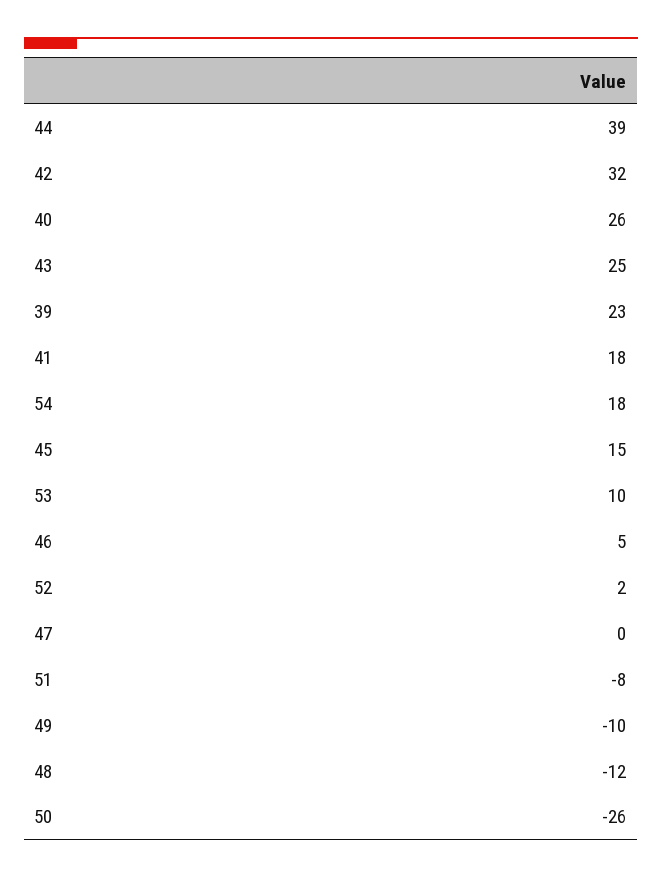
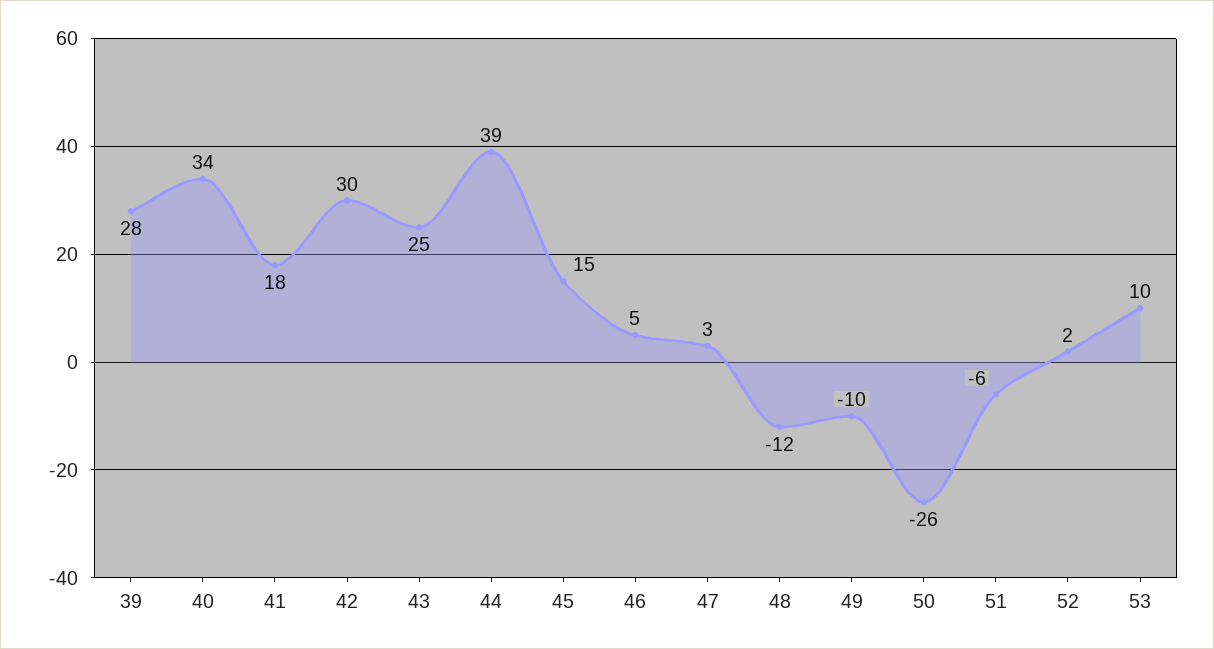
42: 32 -> 30
40: 26 -> 34
39: 23 -> 28
54: 18 -> none
47: 0 -> 3
51: -8 -> -6

